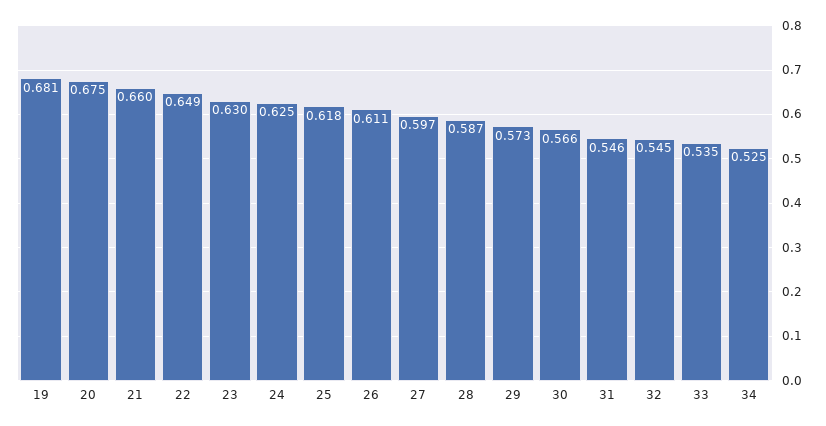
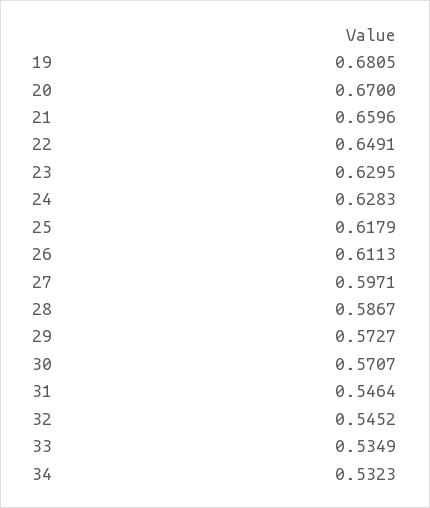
20: 0.675 -> 0.67
24: 0.625 -> 0.6283
30: 0.566 -> 0.5707
34: 0.525 -> 0.5323

